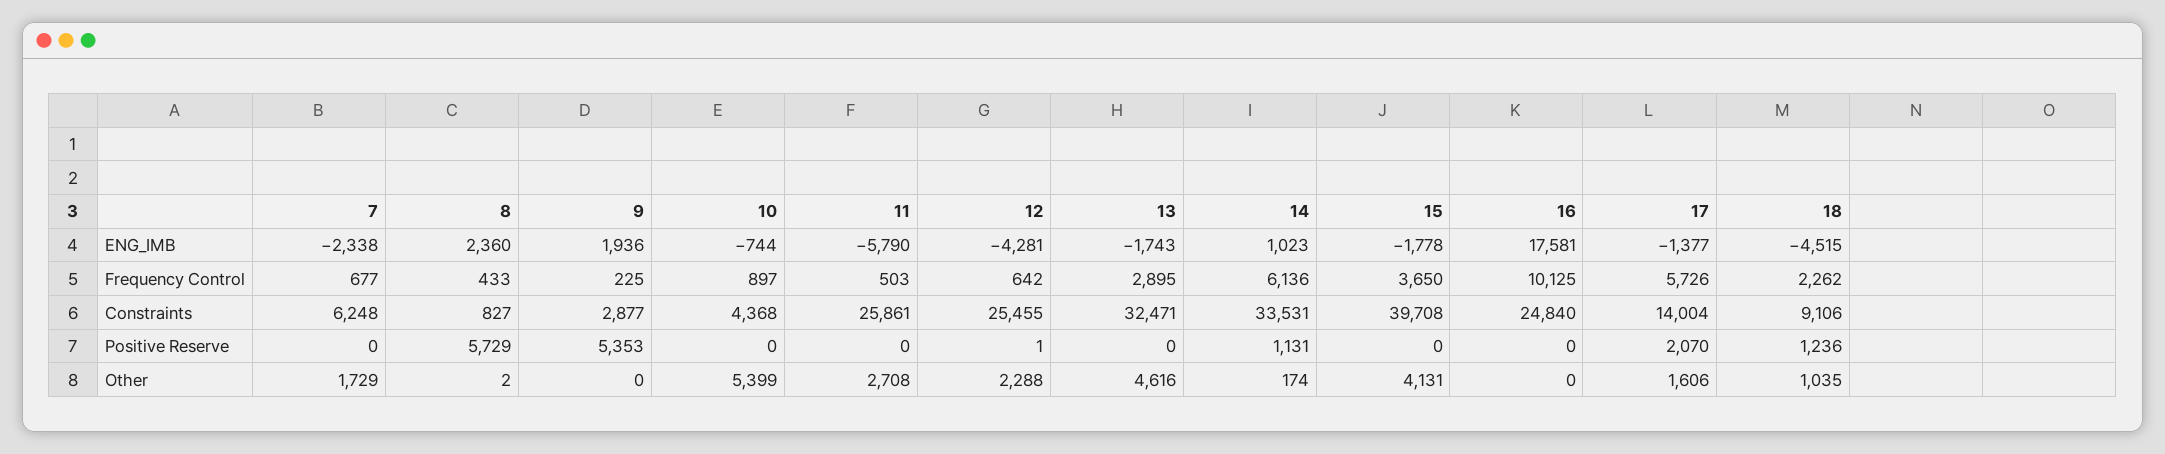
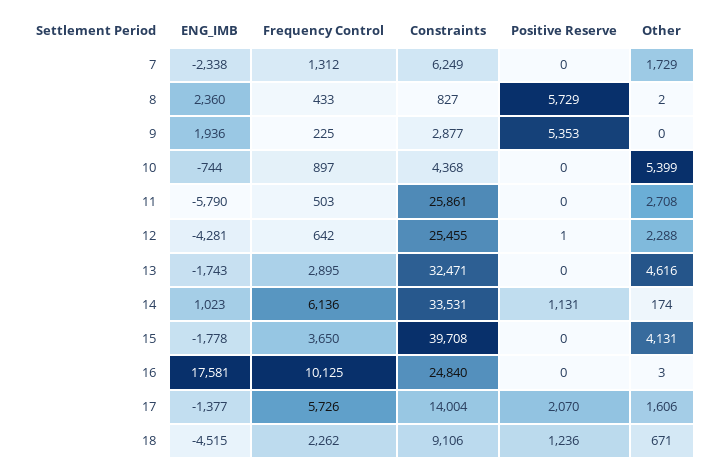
7, Frequency Control: 677 -> 1312
7, Constraints: 6248 -> 6249
16, Other: 0 -> 3
18, Other: 1035 -> 671

